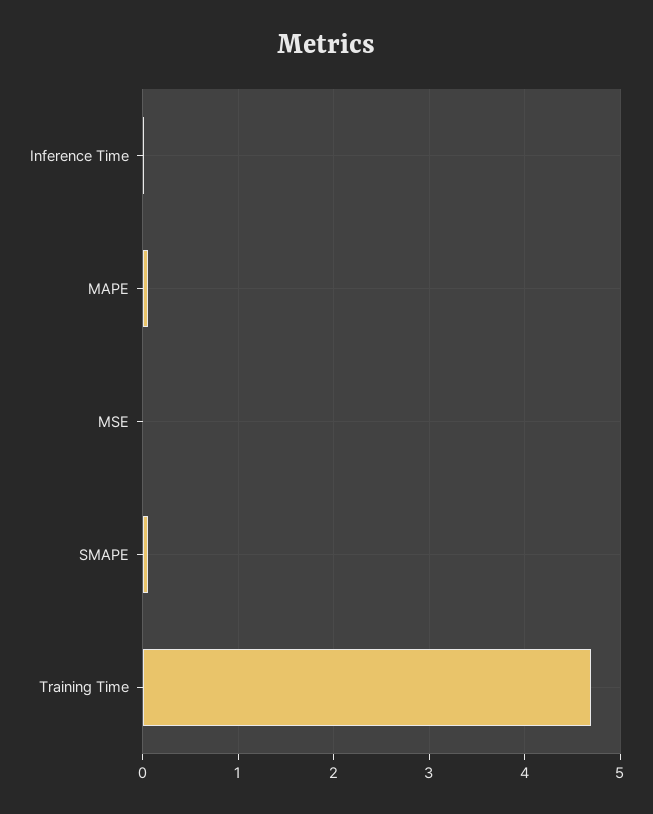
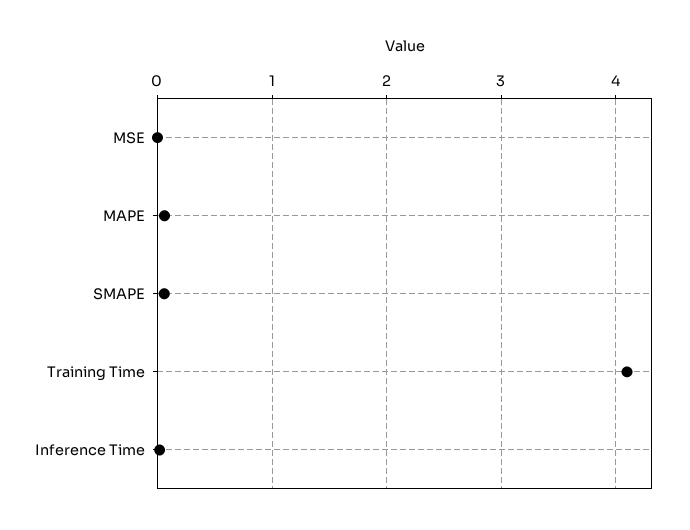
Training Time: 4.7 -> 4.1

